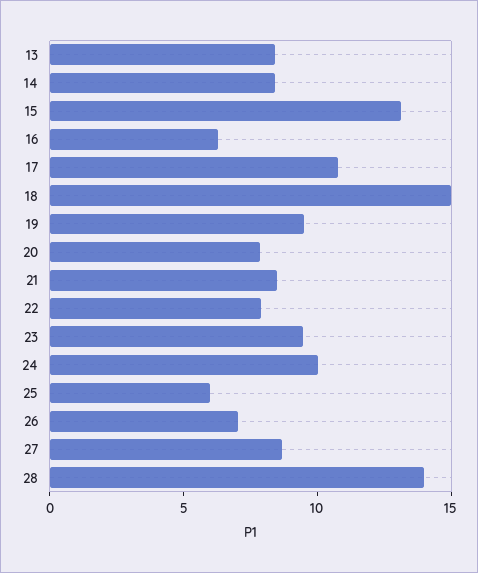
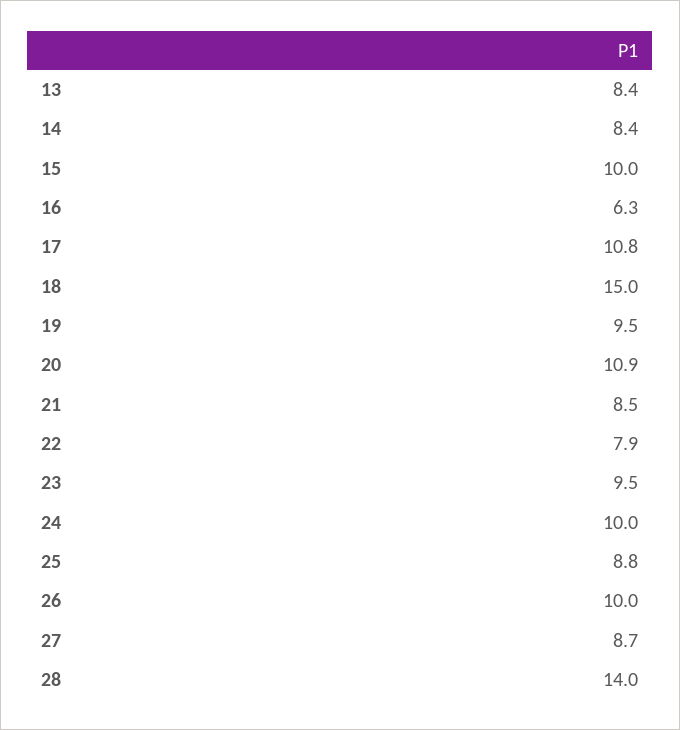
15: 13 -> 10
20: 8 -> 10.9
25: 6 -> 8.8
26: 7 -> 10

